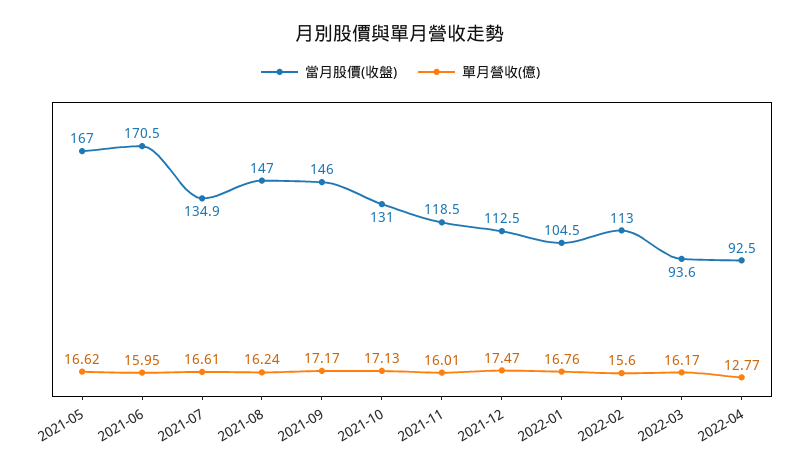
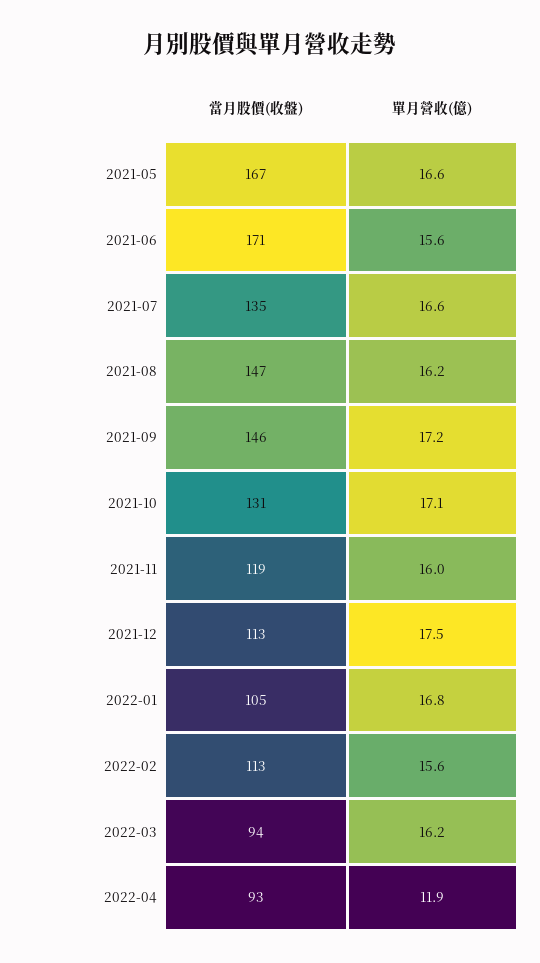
單月營收(億), 2021-06: 15.95 -> 15.6
單月營收(億), 2022-04: 12.77 -> 11.9

